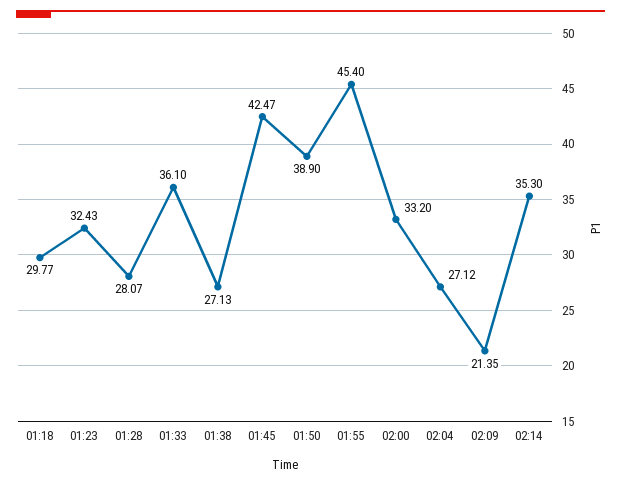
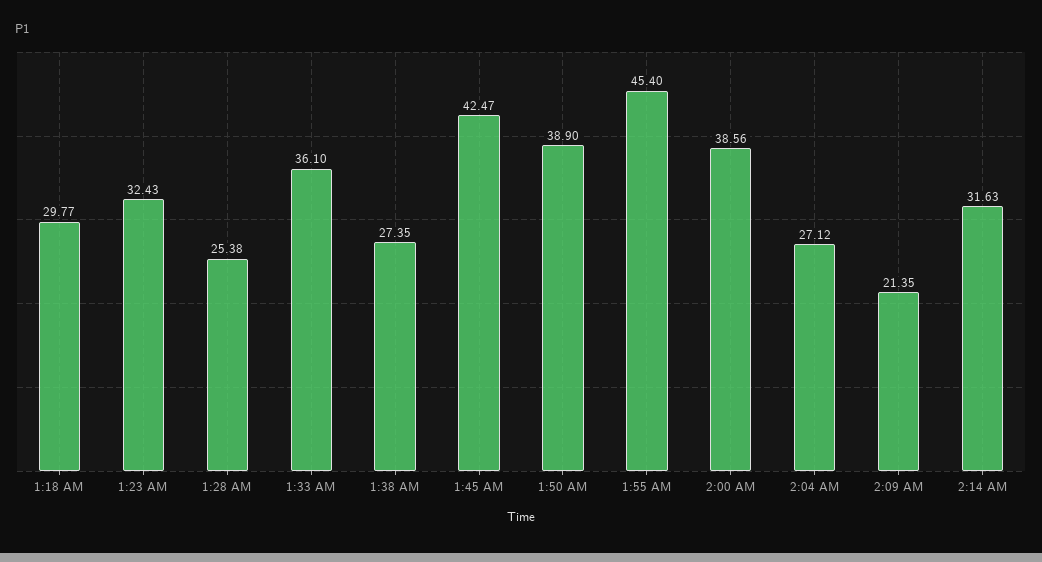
01:28: 28.07 -> 25.38
01:38: 27.13 -> 27.35
02:00: 33.2 -> 38.56
02:14: 35.3 -> 31.63

